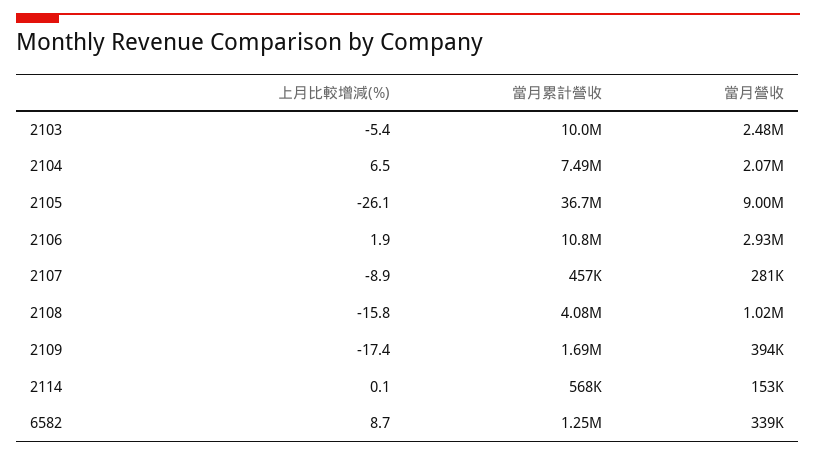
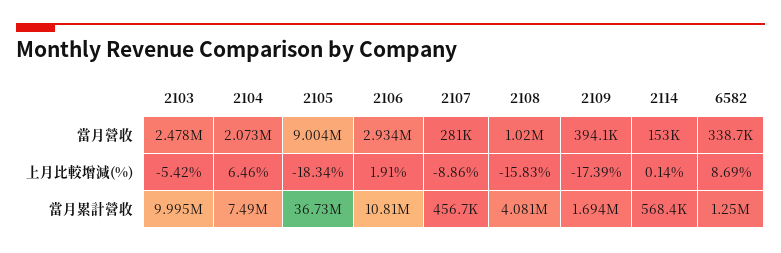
上月比較增減(%), 2105: -26.1 -> -18.34

